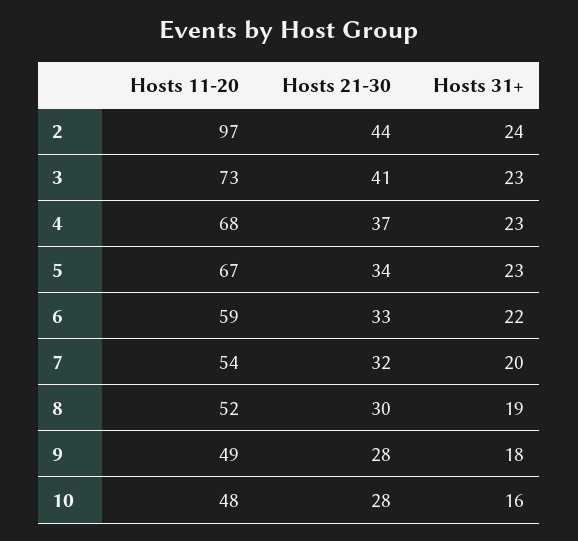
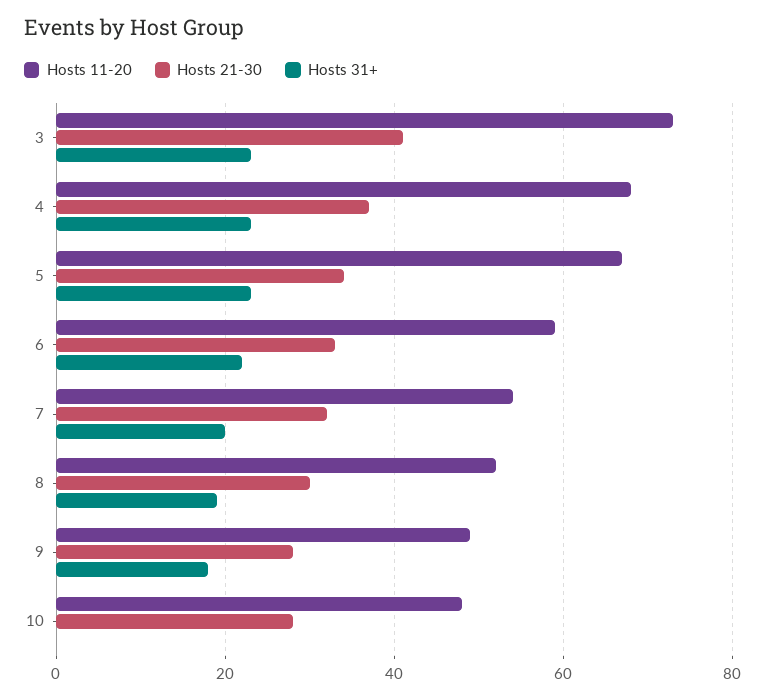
Hosts 11-20, 2: 97 -> none
Hosts 21-30, 2: 44 -> none
Hosts 31+, 2: 24 -> none
Hosts 31+, 10: 16 -> 0

